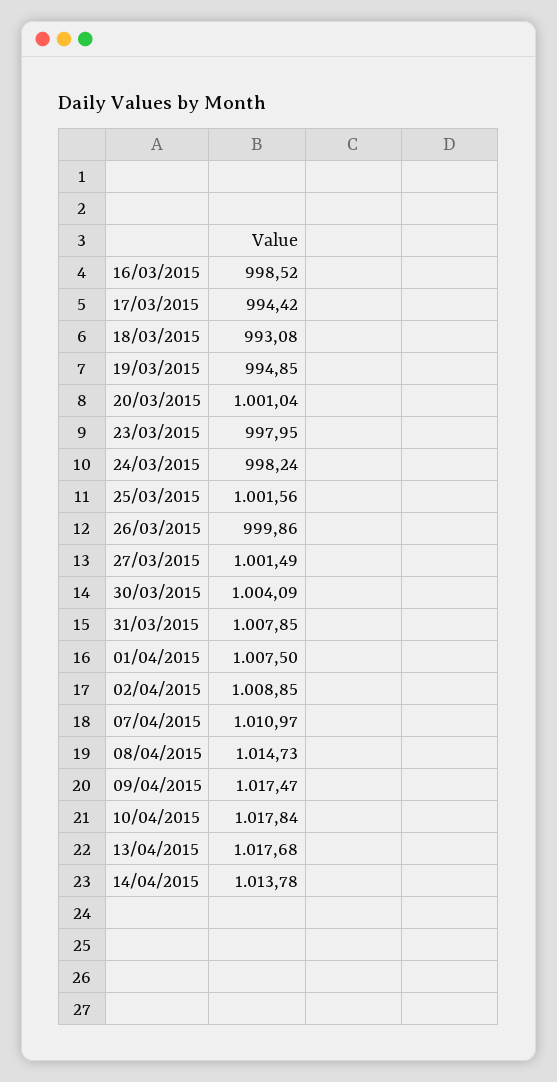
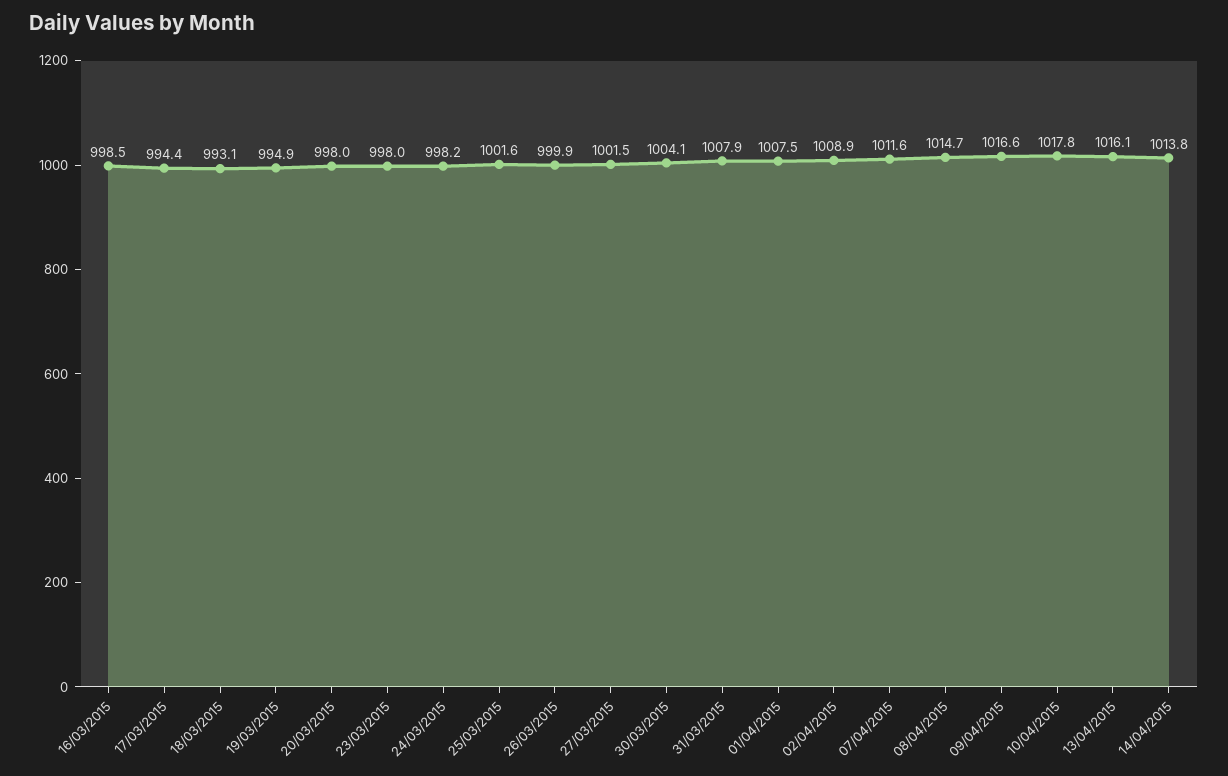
20/03/2015: 1001.04 -> 998
07/04/2015: 1010.97 -> 1011.6
09/04/2015: 1017.47 -> 1016.6
13/04/2015: 1017.68 -> 1016.1

